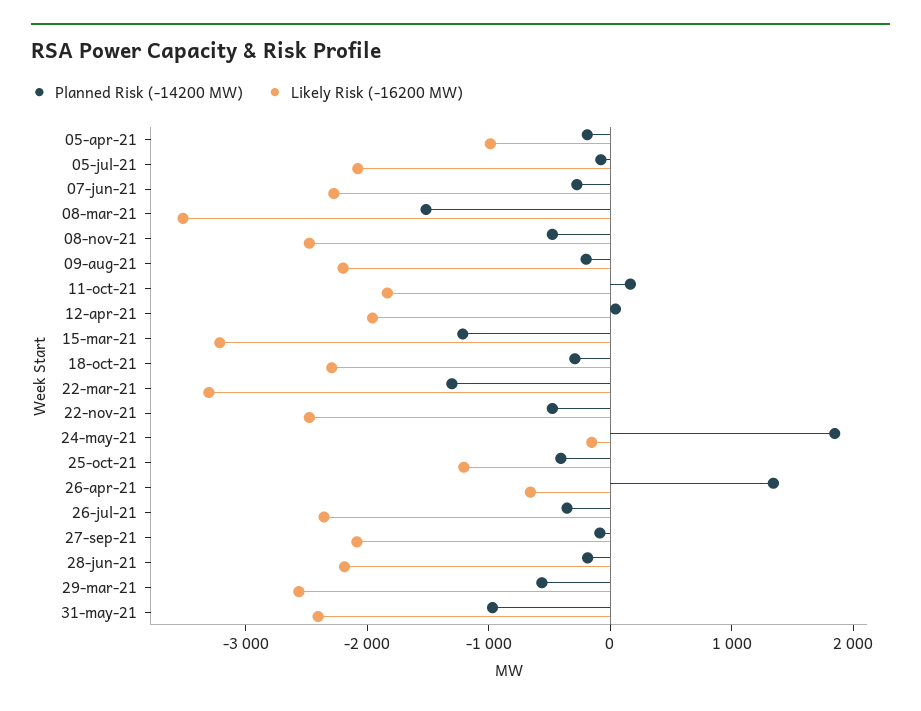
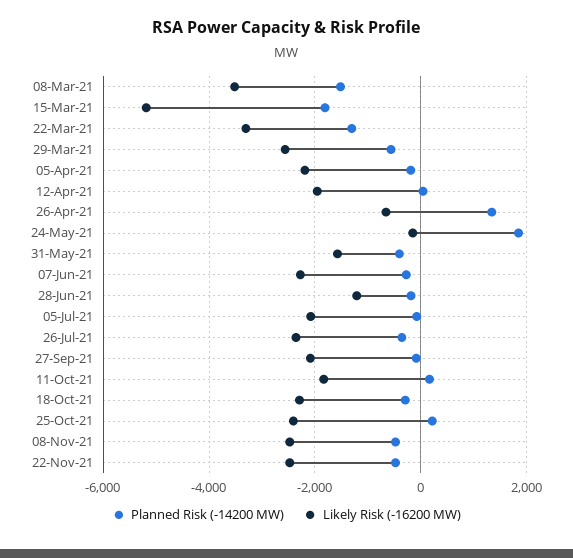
Likely Risk (-16200 MW), 05-apr-21: -1000 -> -2200
Planned Risk (-14200 MW), 09-aug-21: -200 -> none
Likely Risk (-16200 MW), 09-aug-21: -2200 -> none
Planned Risk (-14200 MW), 15-mar-21: -1200 -> -1800
Likely Risk (-16200 MW), 15-mar-21: -3200 -> -5200
Planned Risk (-14200 MW), 25-oct-21: -400 -> 200
Likely Risk (-16200 MW), 25-oct-21: -1200 -> -2400
Likely Risk (-16200 MW), 28-jun-21: -2200 -> -1200
Planned Risk (-14200 MW), 31-may-21: -1000 -> -400
Likely Risk (-16200 MW), 31-may-21: -2400 -> -1600

